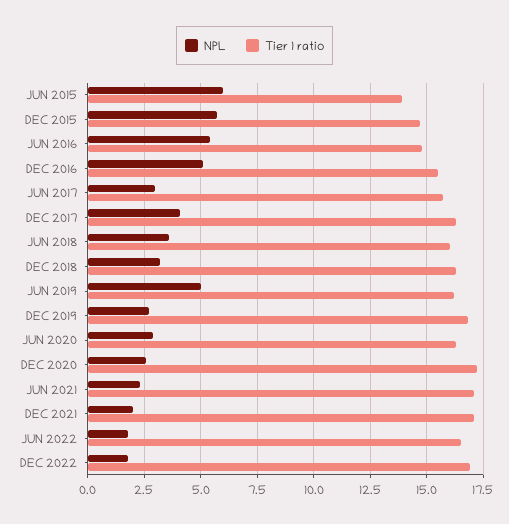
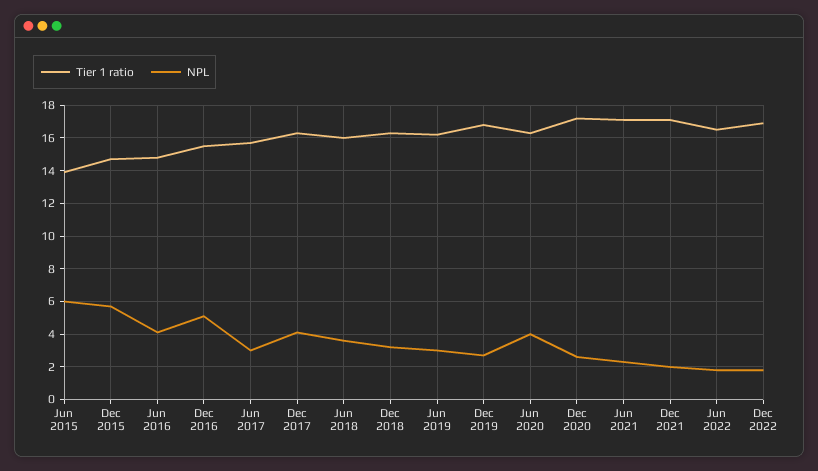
NPL, JUN 2016: 5.5 -> 4
NPL, JUN 2019: 5 -> 3
NPL, JUN 2020: 3 -> 4

